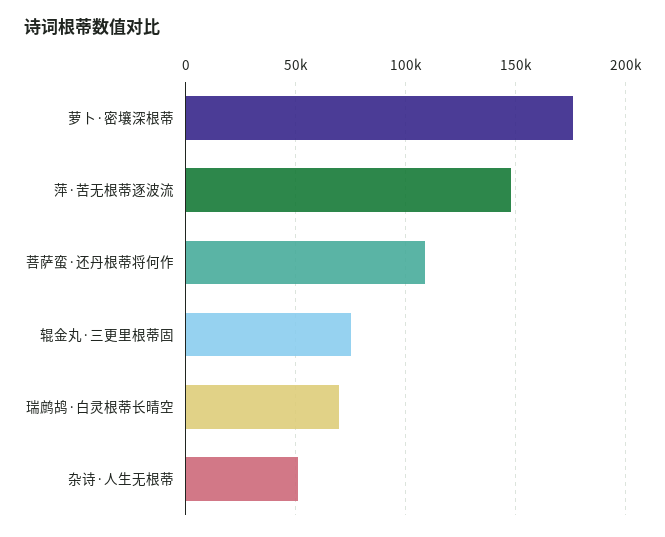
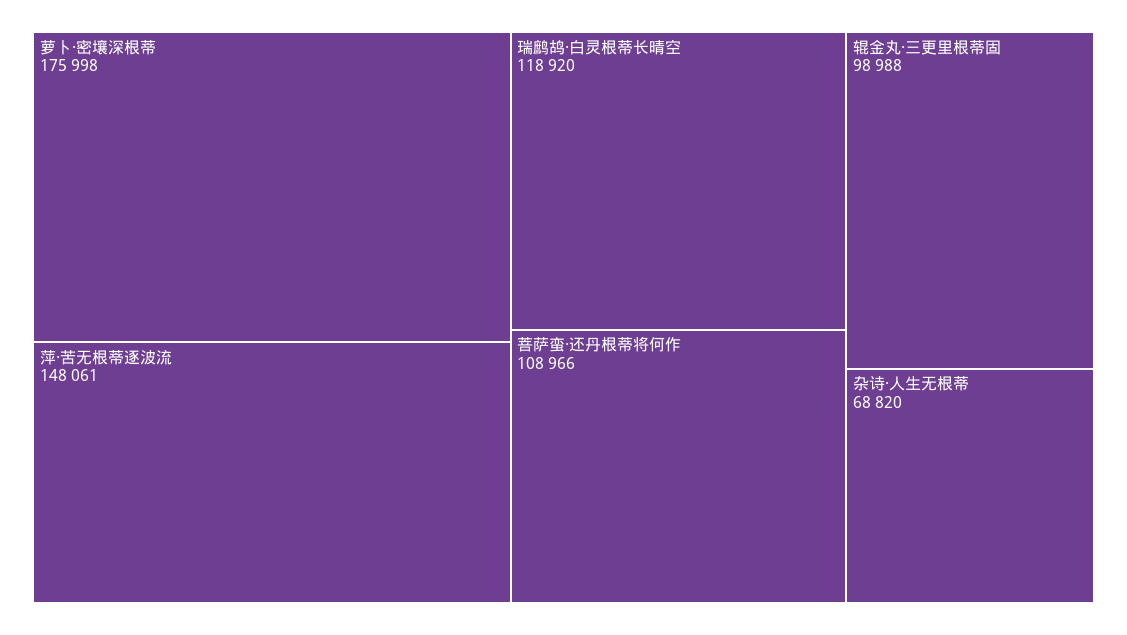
辊金丸·三更里根蒂固: 75000 -> 98988
瑞鹧鸪·白灵根蒂长晴空: 70000 -> 118920
杂诗·人生无根蒂: 50000 -> 68820

